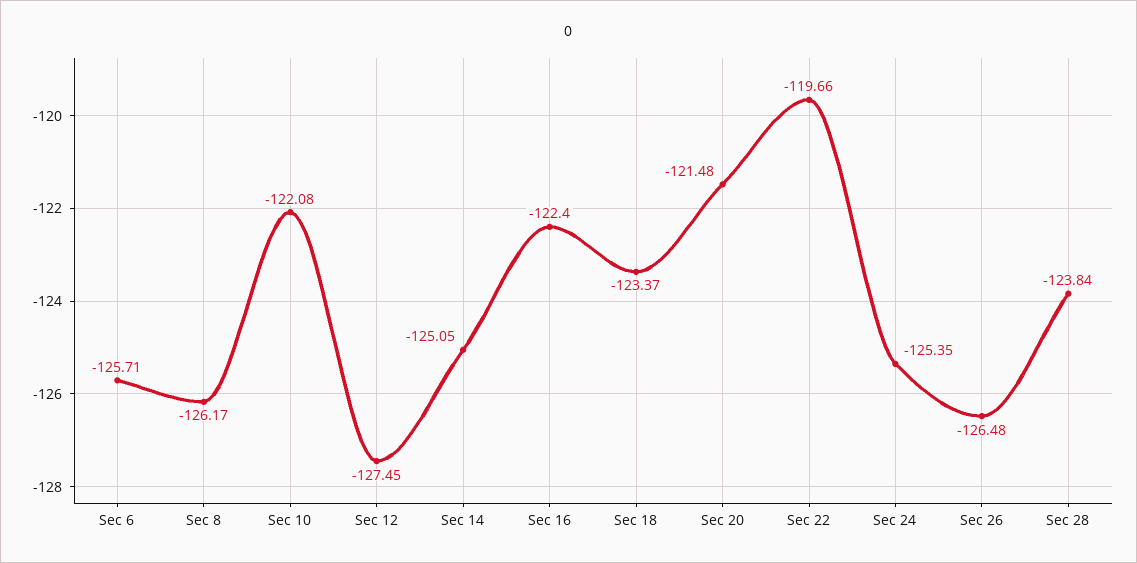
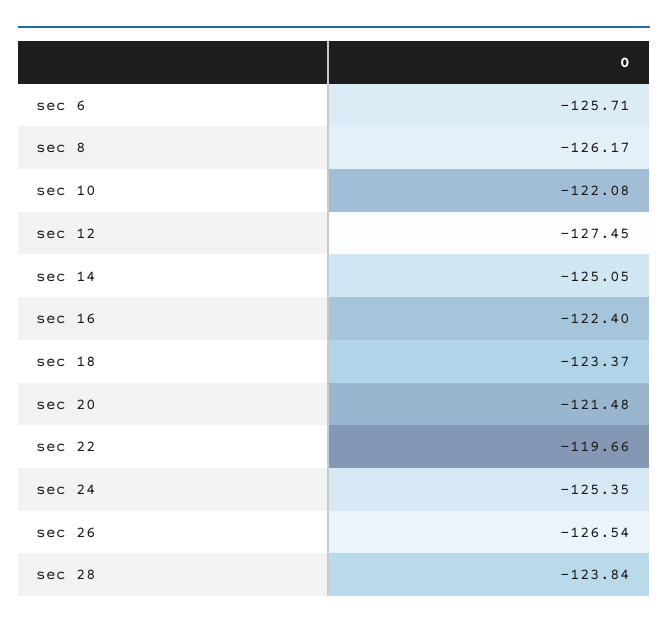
Sec 26: -126.48 -> -126.54

